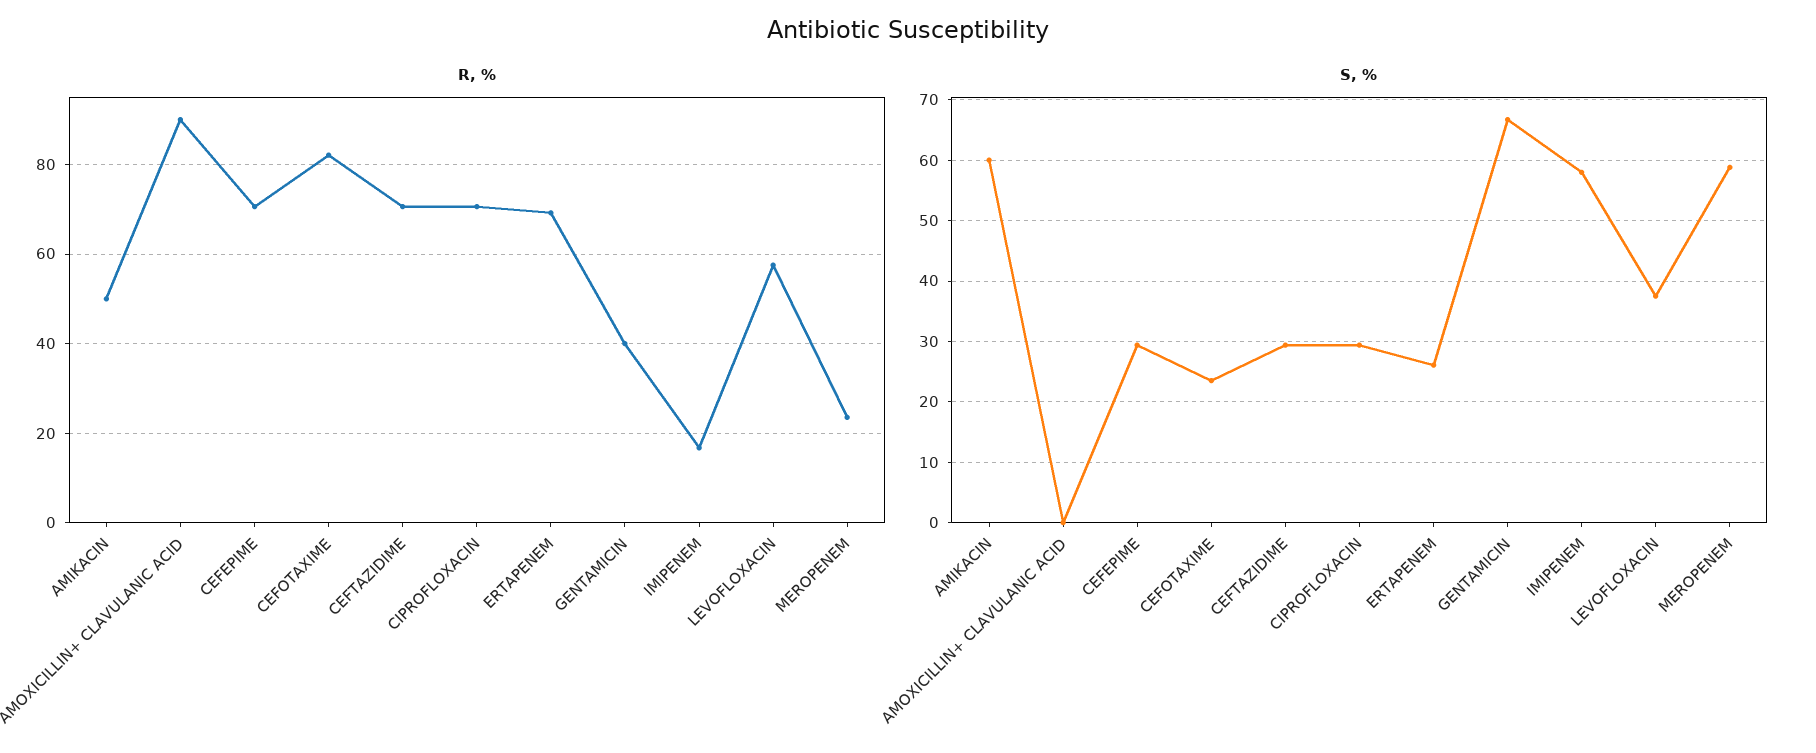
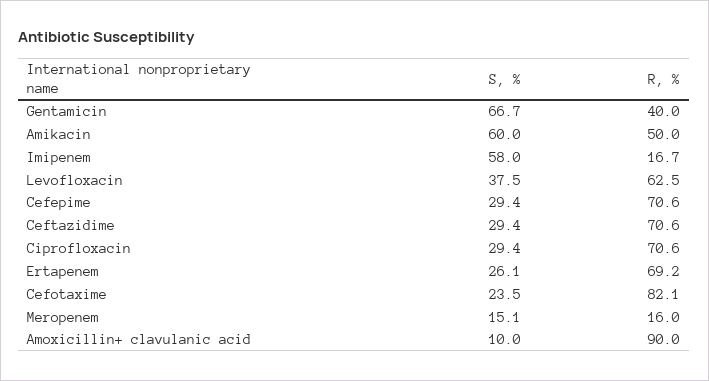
R, %, LEVOFLOXACIN: 58 -> 62.5
R, %, MEROPENEM: 24 -> 16
S, %, AMOXICILLIN+ CLAVULANIC ACID: 0 -> 10
S, %, MEROPENEM: 59 -> 15.1

